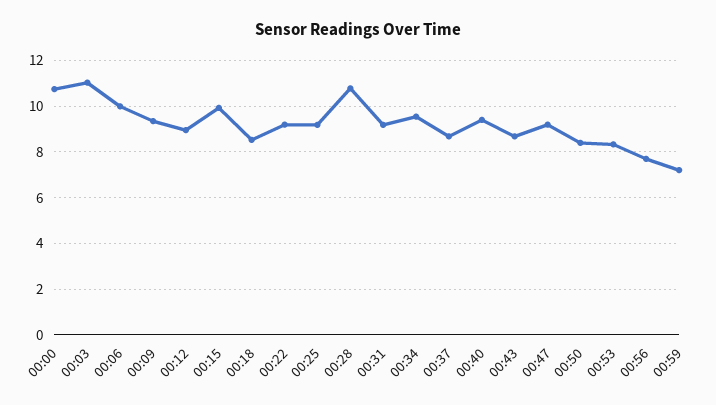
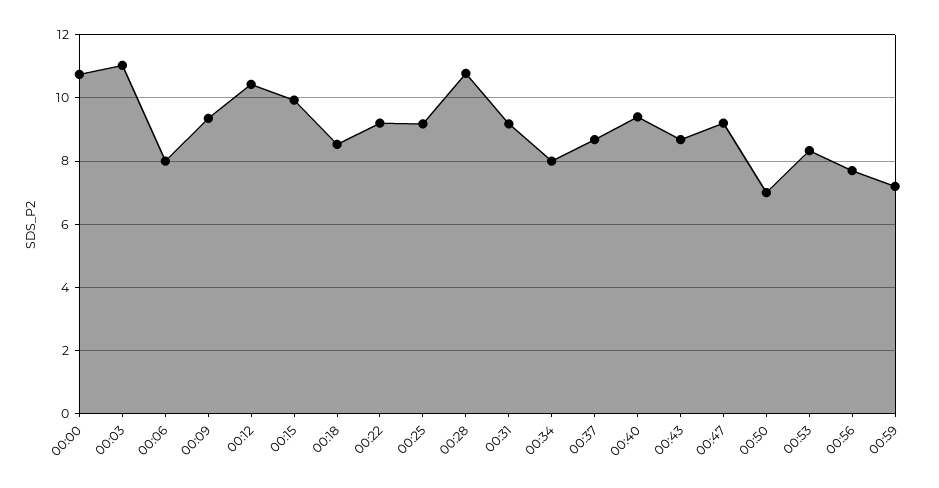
00:06: 10 -> 8
00:12: 9 -> 10.4
00:34: 9.5 -> 8
00:50: 8.5 -> 7

